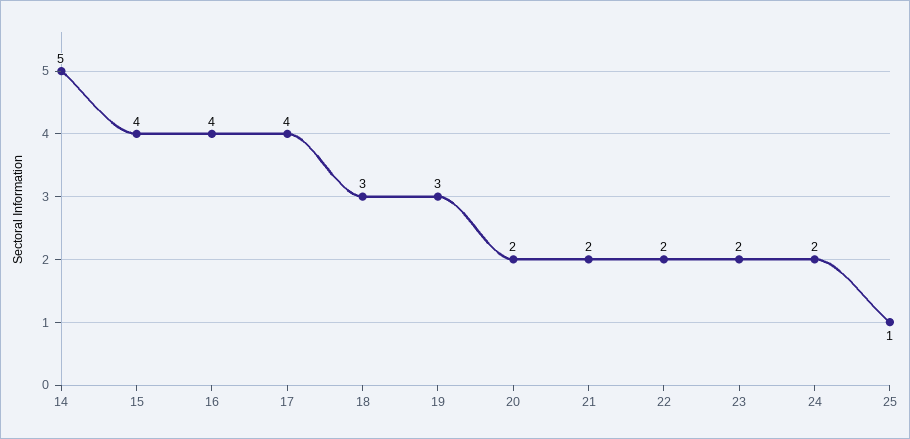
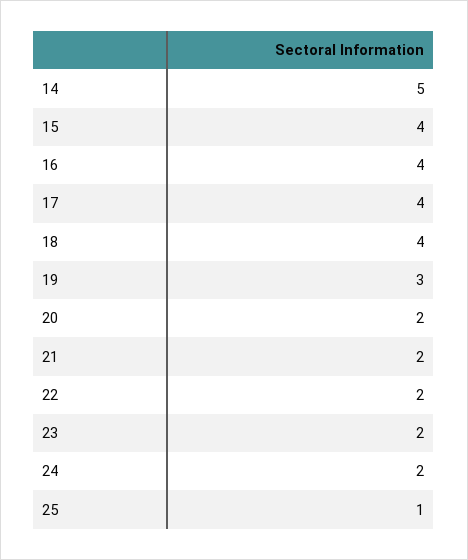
18: 3 -> 4

